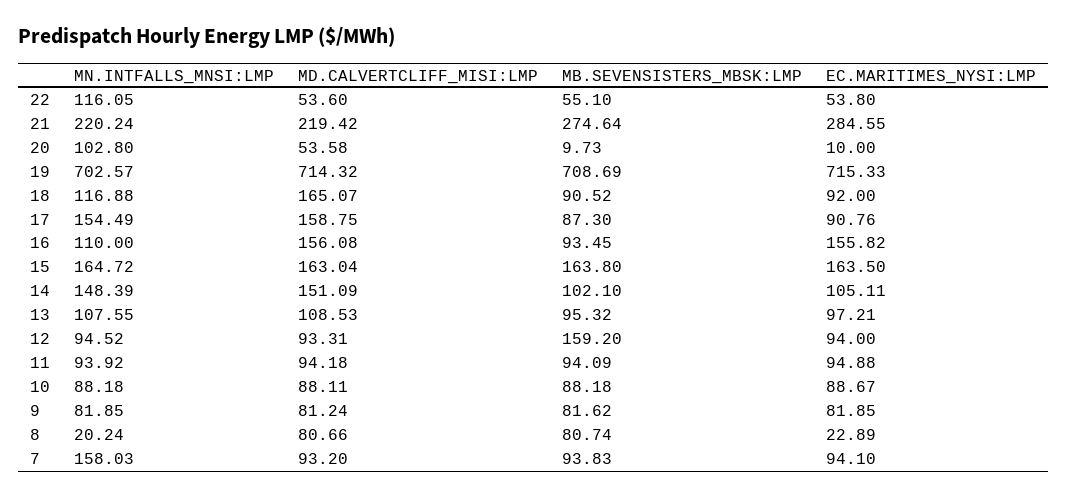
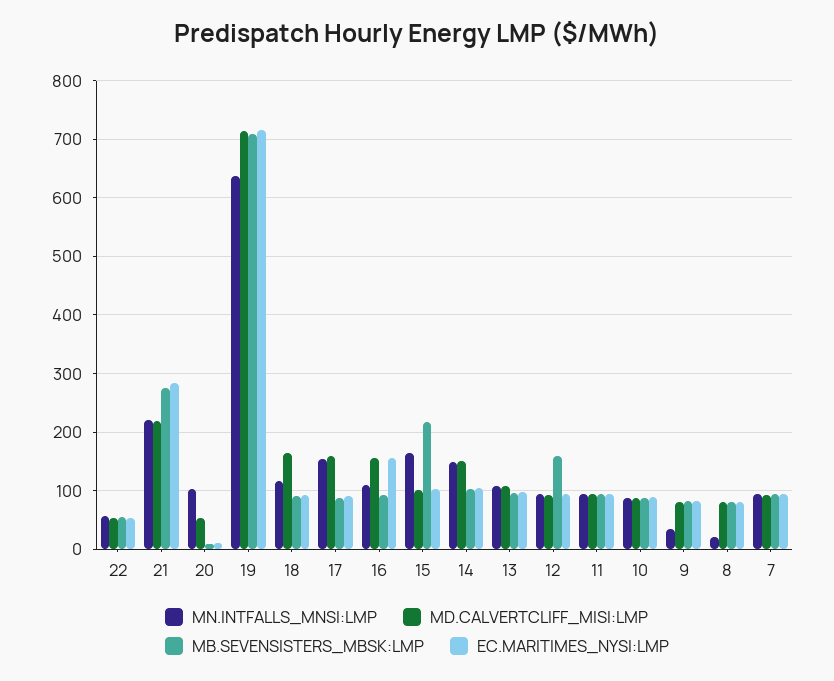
MN.INTFALLS_MNSI:LMP, 22: 116.05 -> 60
MN.INTFALLS_MNSI:LMP, 19: 702.57 -> 640
MD.CALVERTCLIFF_MISI:LMP, 15: 163.04 -> 100
MB.SEVENSISTERS_MBSK:LMP, 15: 163.8 -> 220
EC.MARITIMES_NYSI:LMP, 15: 163.5 -> 100
MN.INTFALLS_MNSI:LMP, 9: 81.85 -> 40
EC.MARITIMES_NYSI:LMP, 8: 22.89 -> 80
MN.INTFALLS_MNSI:LMP, 7: 158.03 -> 100

